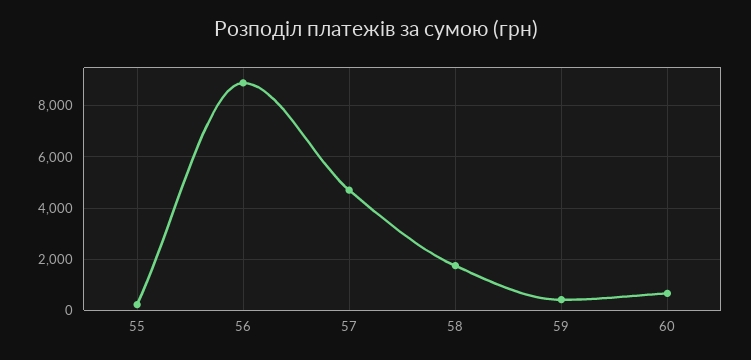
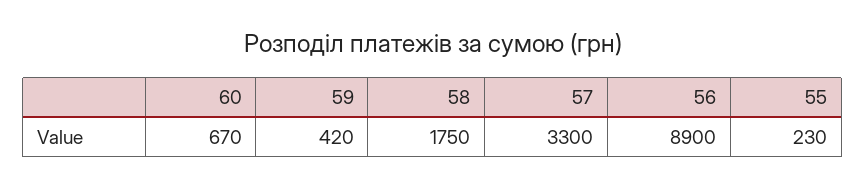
57: 4750 -> 3300

